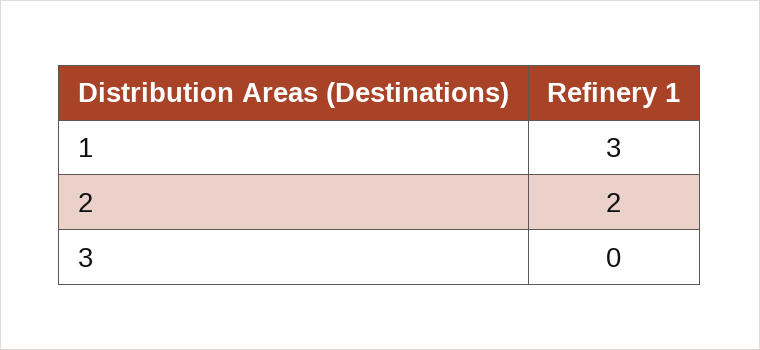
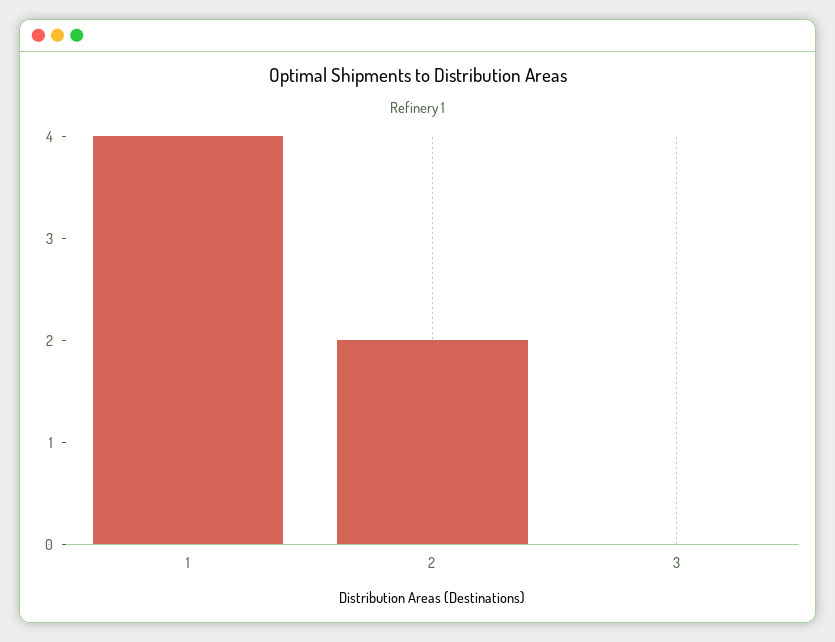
1: 3 -> 4

